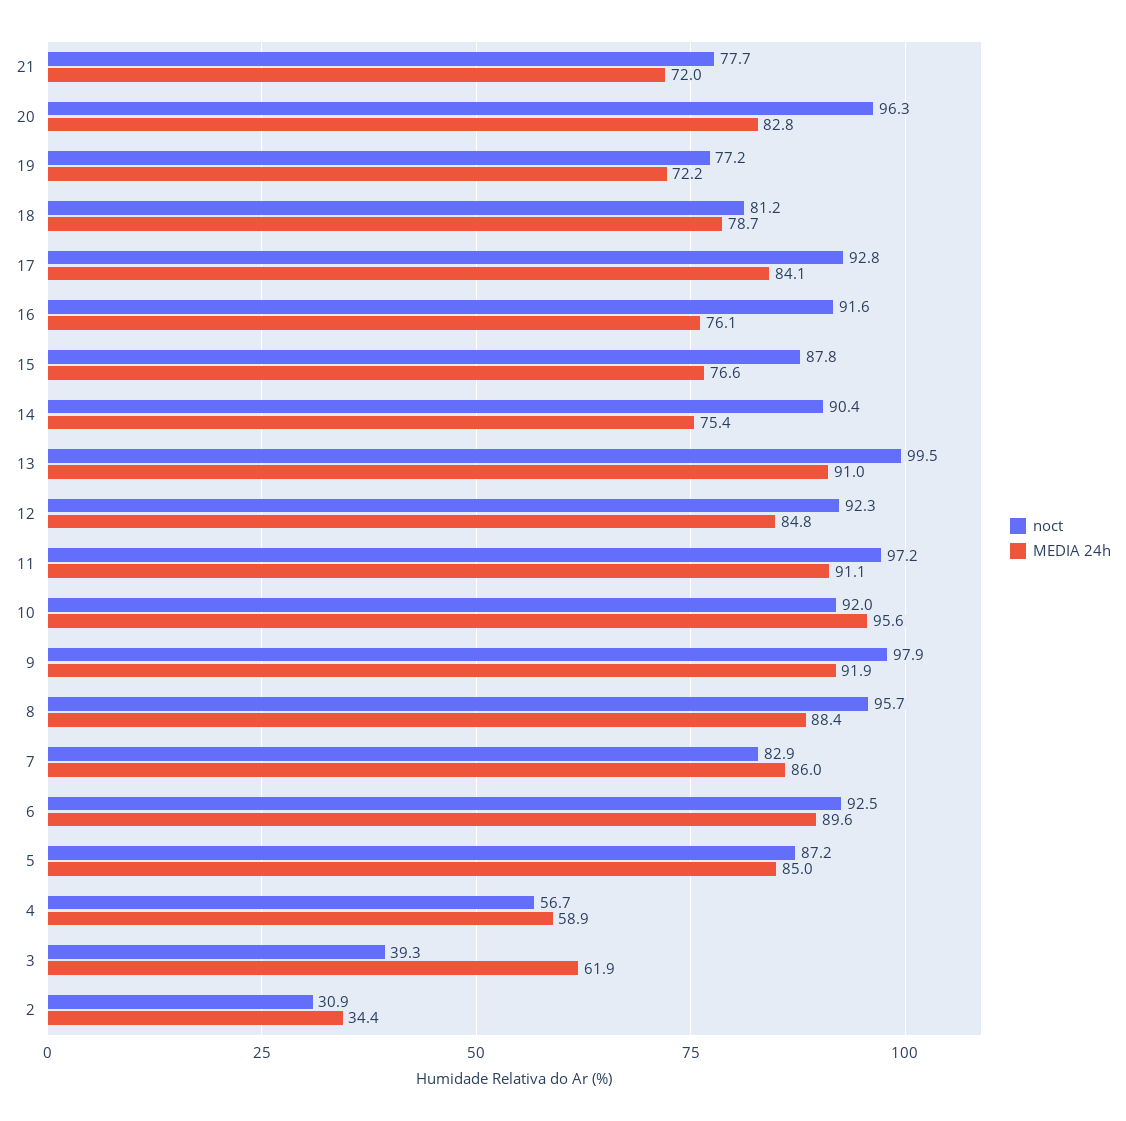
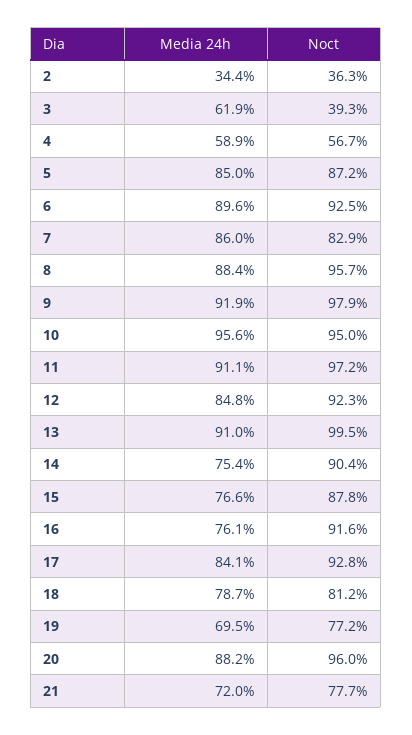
noct, 20: 96.3 -> 96
MEDIA 24h, 20: 82.8 -> 88.2
MEDIA 24h, 19: 72.2 -> 69.5
noct, 10: 92 -> 95
noct, 2: 30.9 -> 36.3

